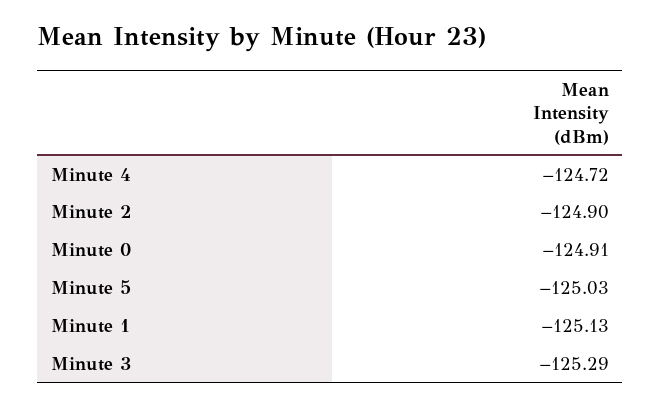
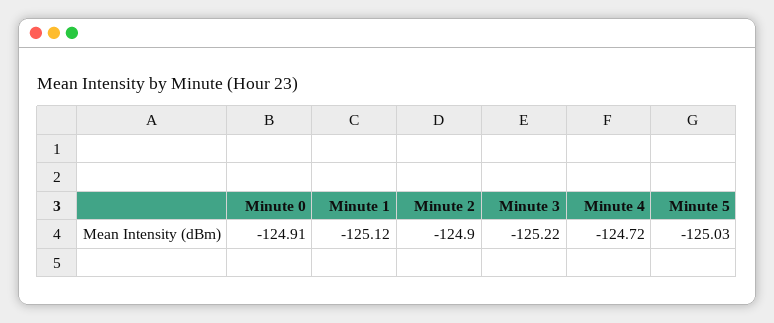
Minute 1: -125.13 -> -125.12
Minute 3: -125.29 -> -125.22

